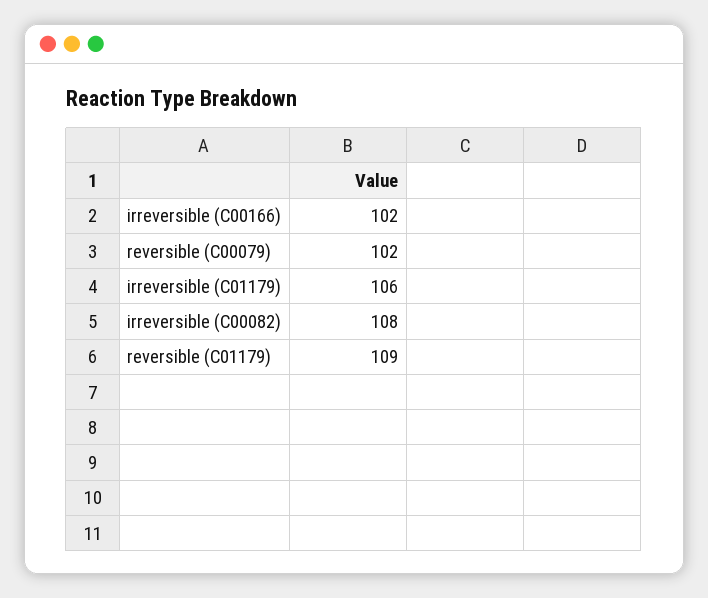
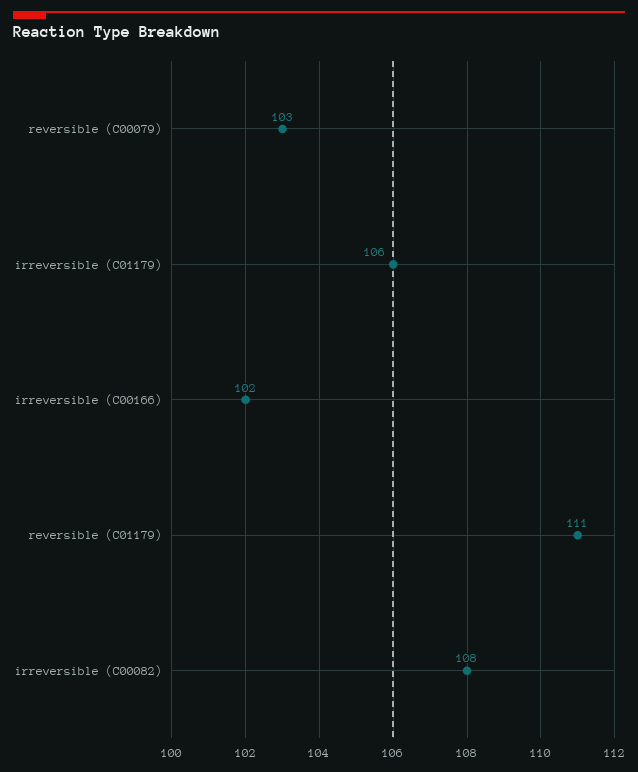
reversible (C00079): 102 -> 103
reversible (C01179): 109 -> 111

